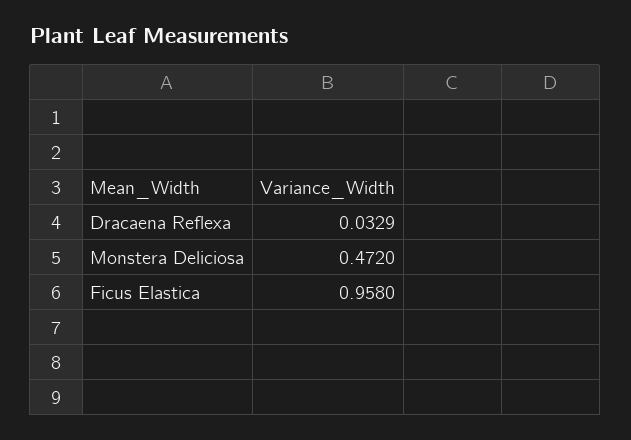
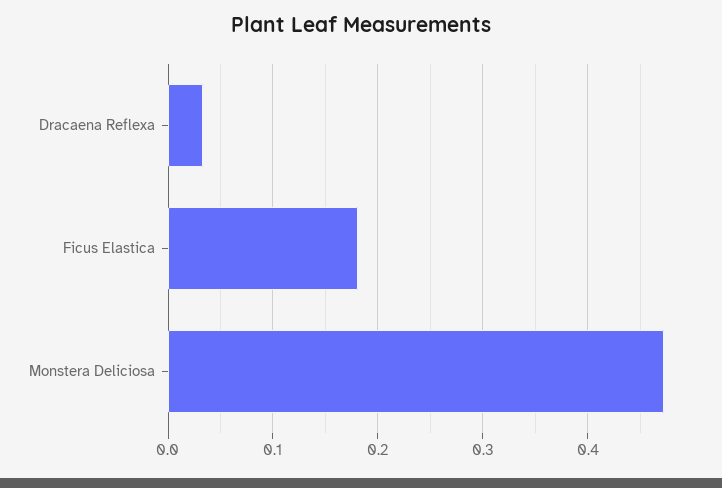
Ficus Elastica: 0.958 -> 0.18

